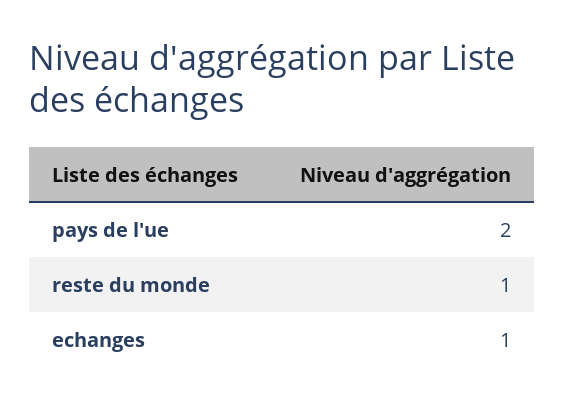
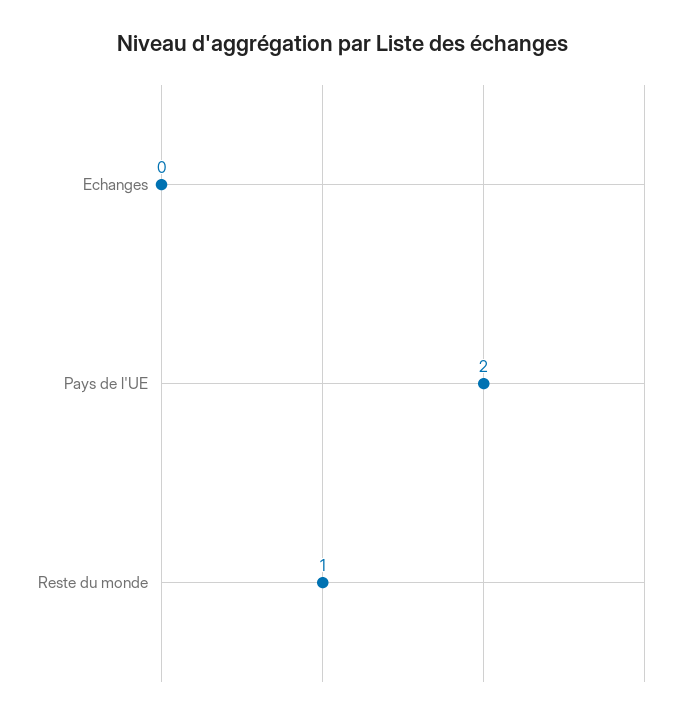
echanges: 1 -> 0

